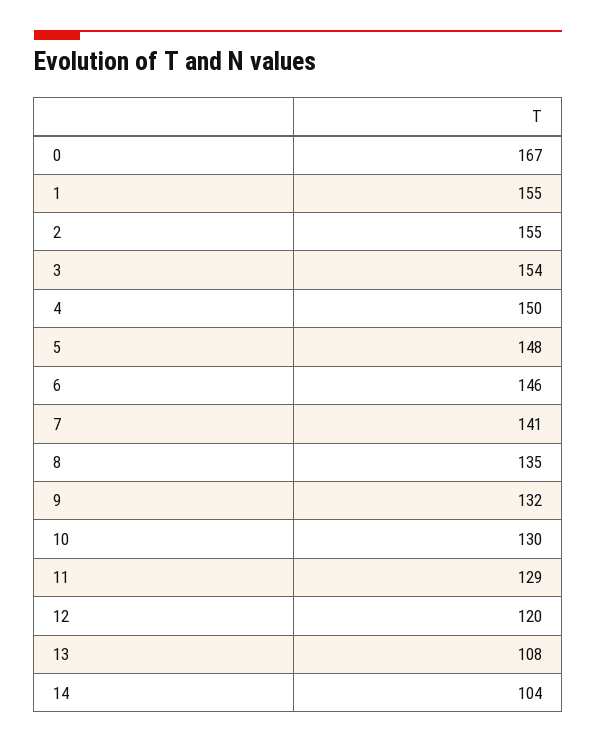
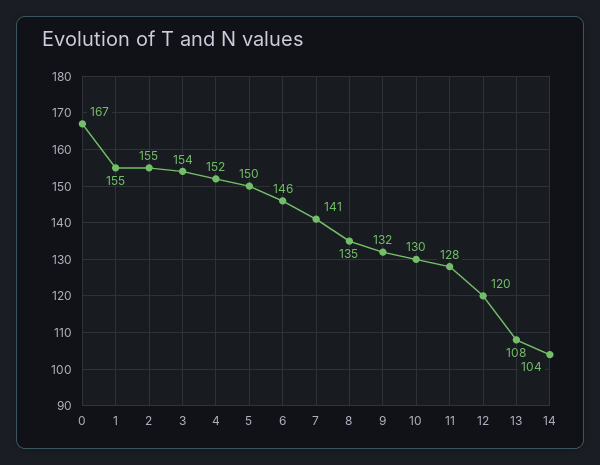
4: 150 -> 152
5: 148 -> 150
11: 129 -> 128

